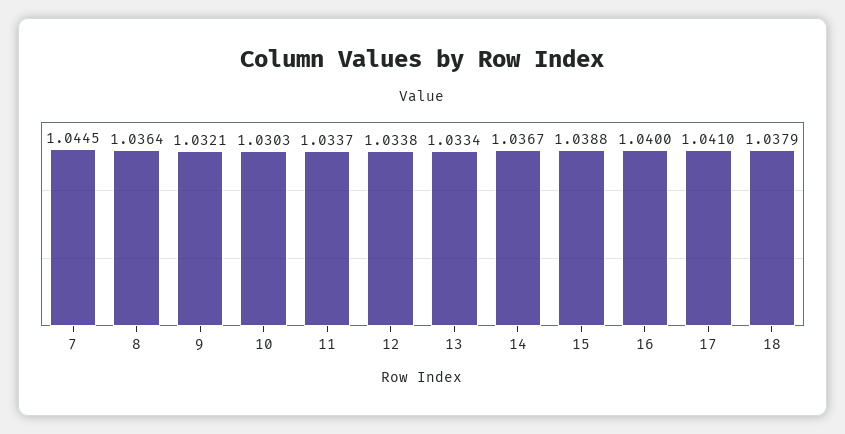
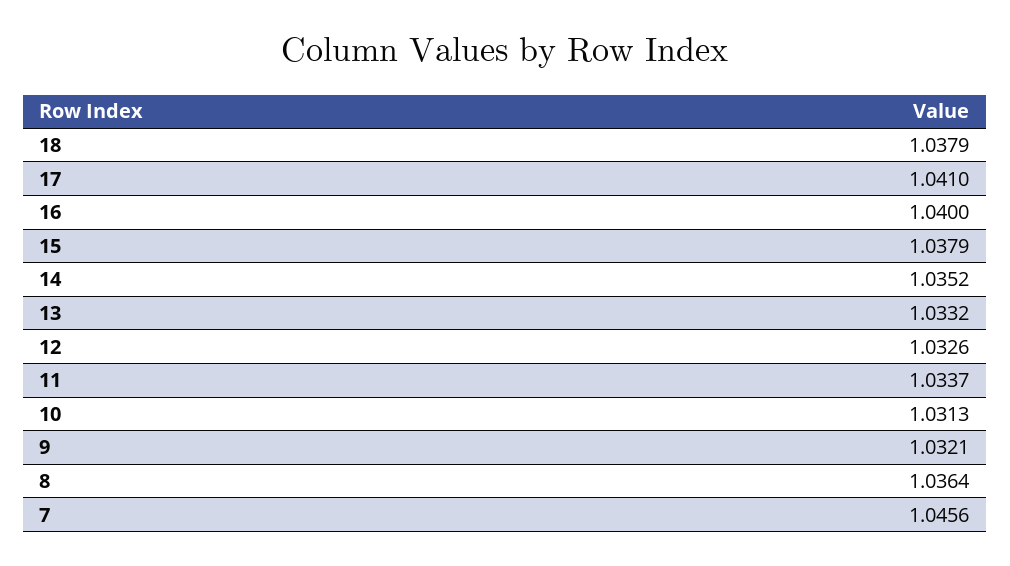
7: 1.0445 -> 1.0456
10: 1.0303 -> 1.0313
12: 1.0338 -> 1.0326
13: 1.0334 -> 1.0332
14: 1.0367 -> 1.0352
15: 1.0388 -> 1.0379

